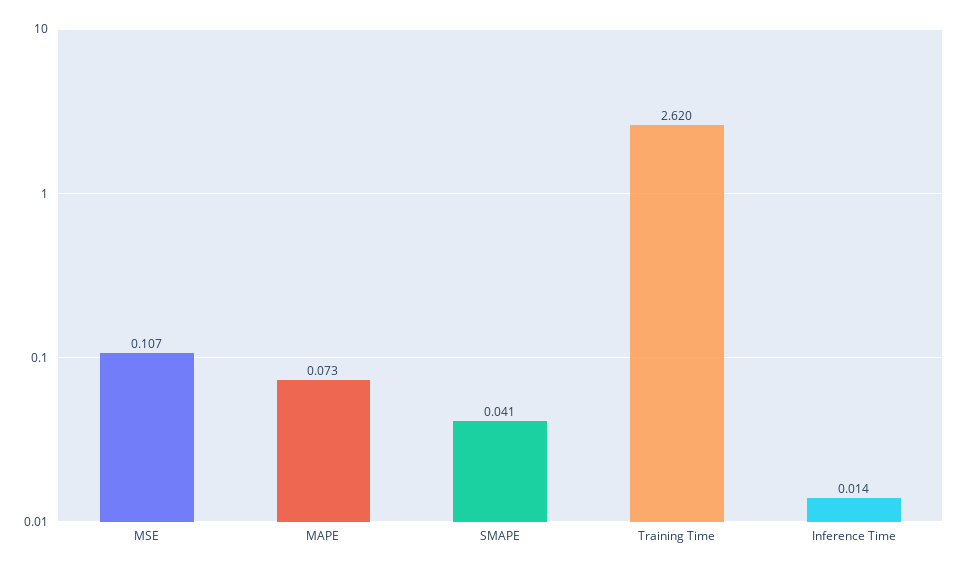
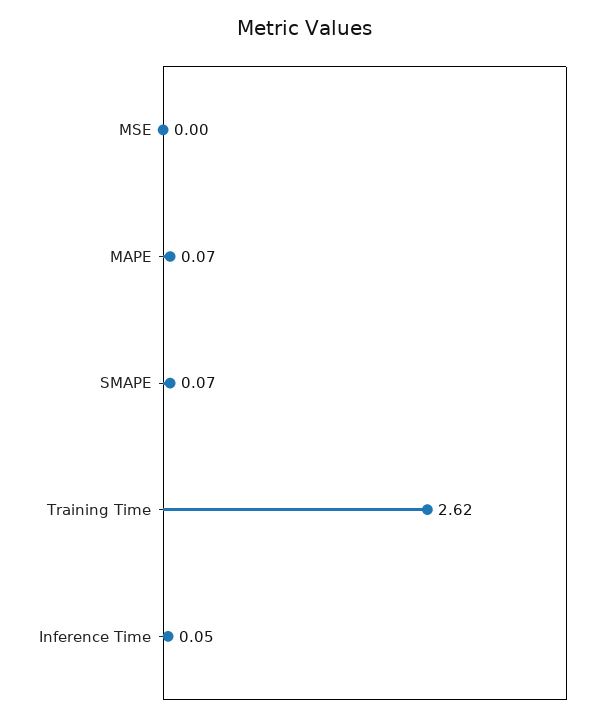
MSE: 0.107 -> 0
SMAPE: 0.041 -> 0.07
Inference Time: 0.014 -> 0.05

